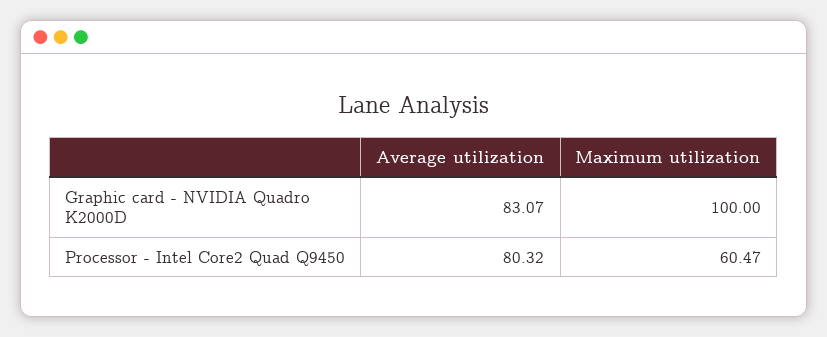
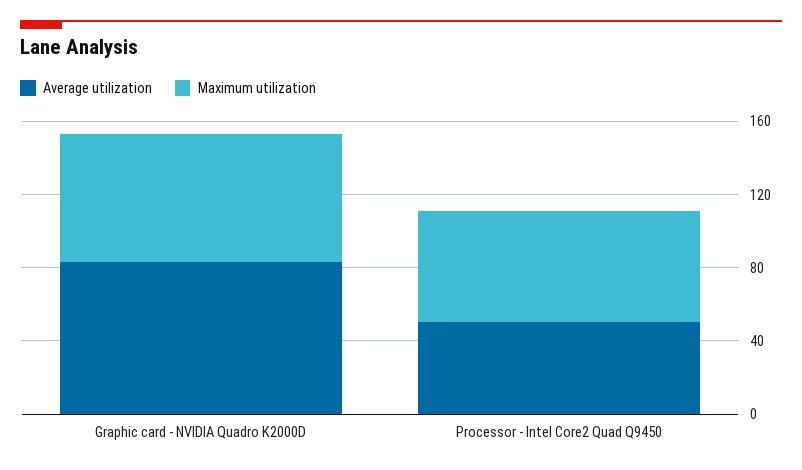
Maximum utilization, Graphic card - NVIDIA Quadro K2000D: 100 -> 70
Average utilization, Processor - Intel Core2 Quad Q9450: 80.32 -> 50

